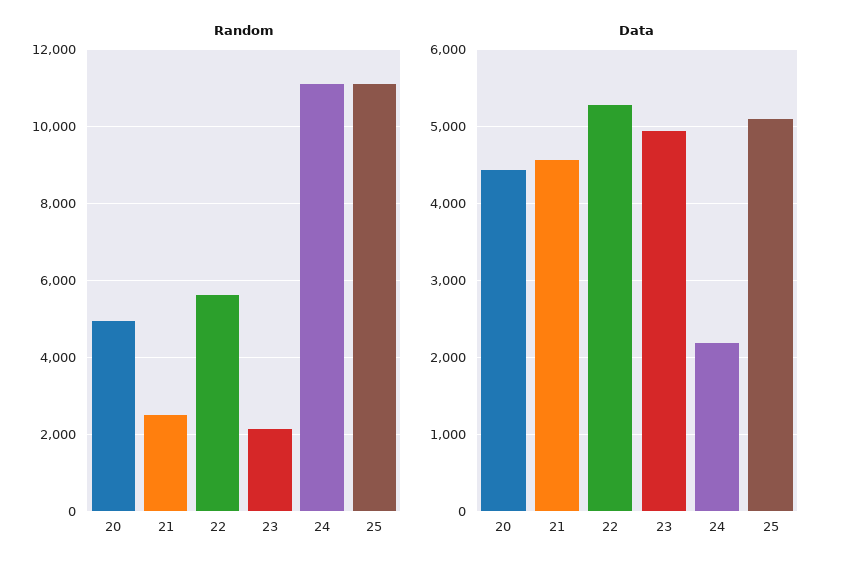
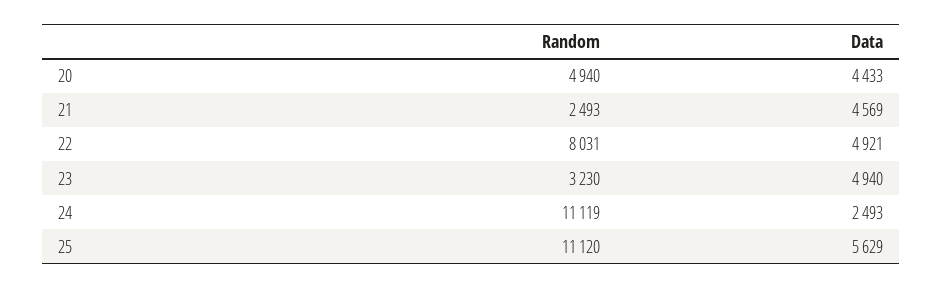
Random, 22: 5600 -> 8031
Random, 23: 2200 -> 3230
Data, 22: 5300 -> 4921
Data, 24: 2200 -> 2493
Data, 25: 5100 -> 5629

